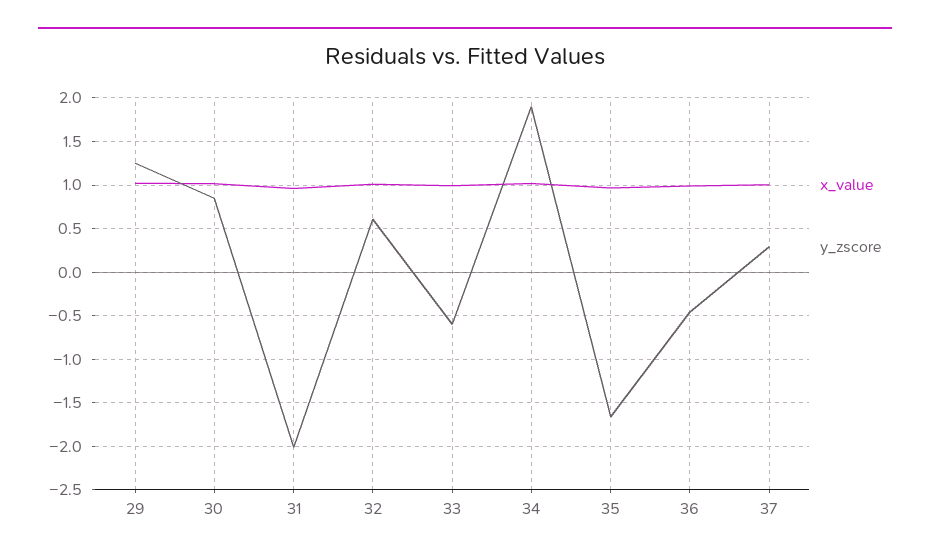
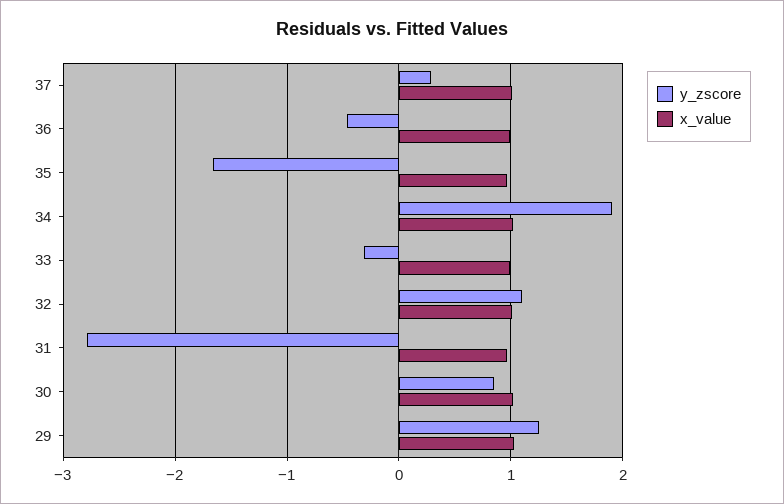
y_zscore, 31: -2 -> -2.8
y_zscore, 32: 0.6 -> 1.1
y_zscore, 33: -0.6 -> -0.3

